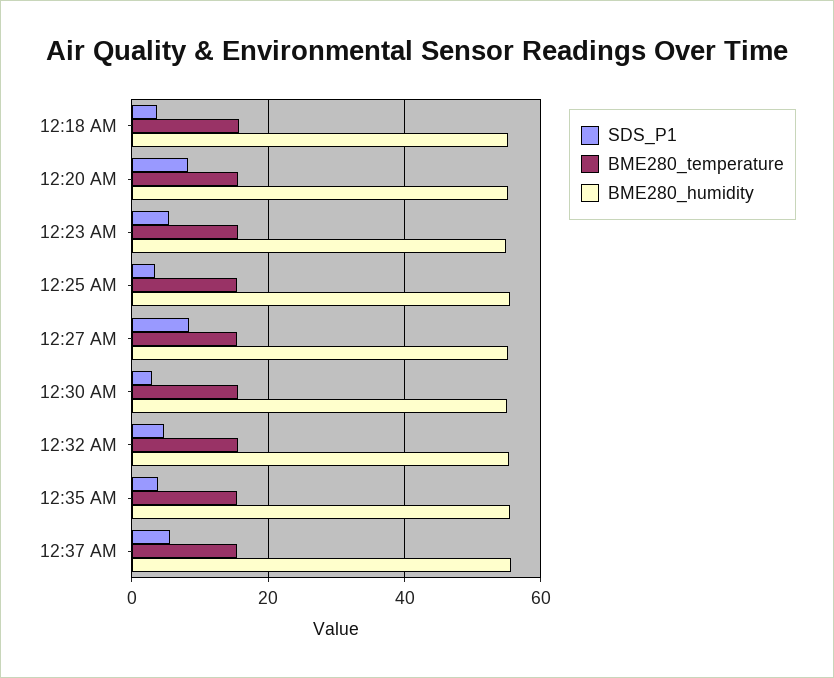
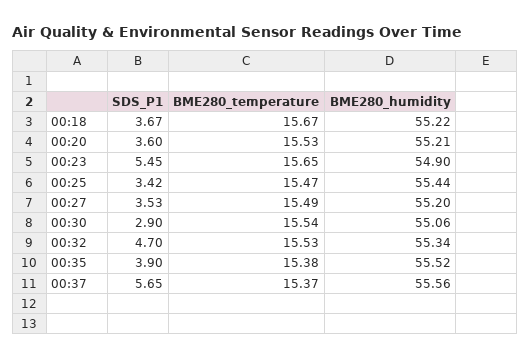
SDS_P1, 12:20 AM: 8 -> 3.6
SDS_P1, 12:27 AM: 8 -> 3.53

